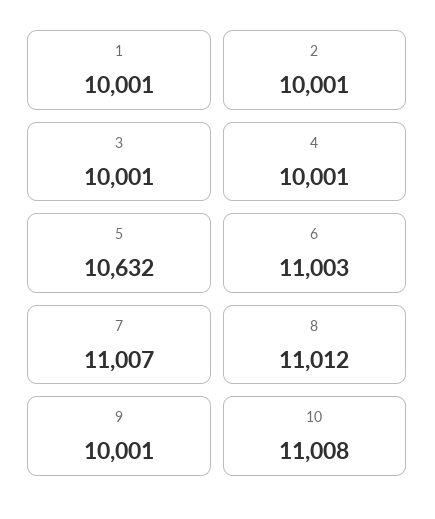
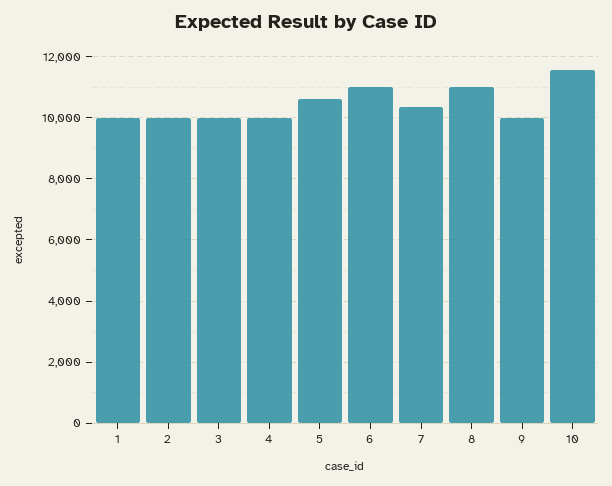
7: 11007 -> 10400
10: 11008 -> 11600

